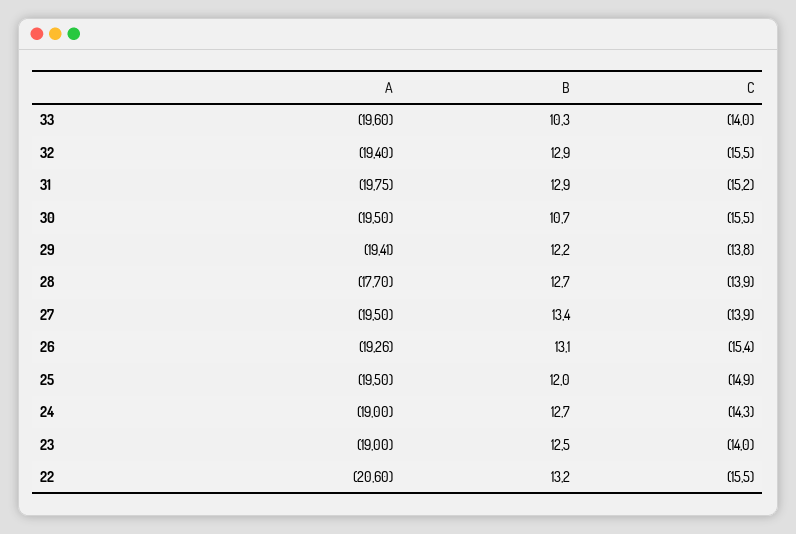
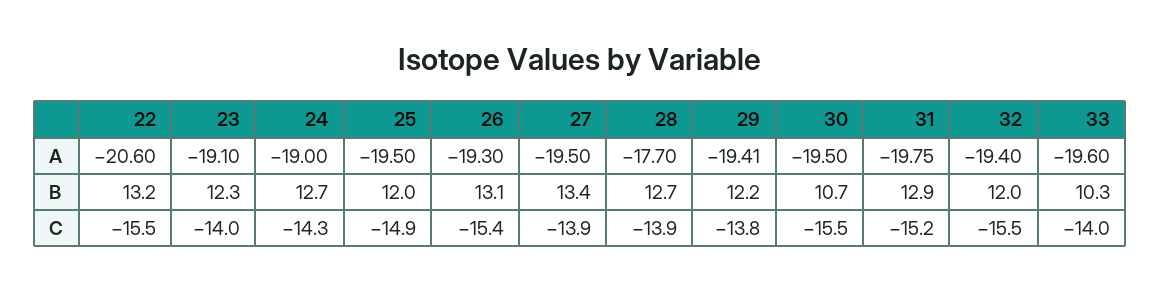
B, 32: 12.9 -> 12
A, 26: -19.26 -> -19.3
A, 23: -19 -> -19.1
B, 23: 12.5 -> 12.3

